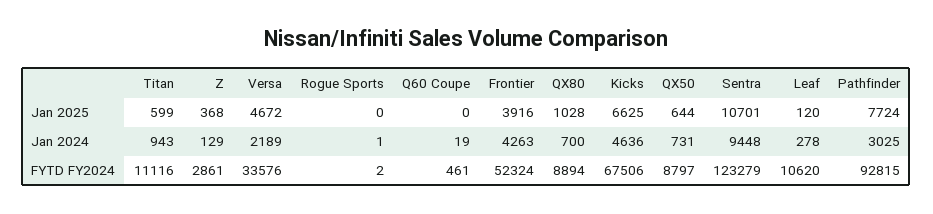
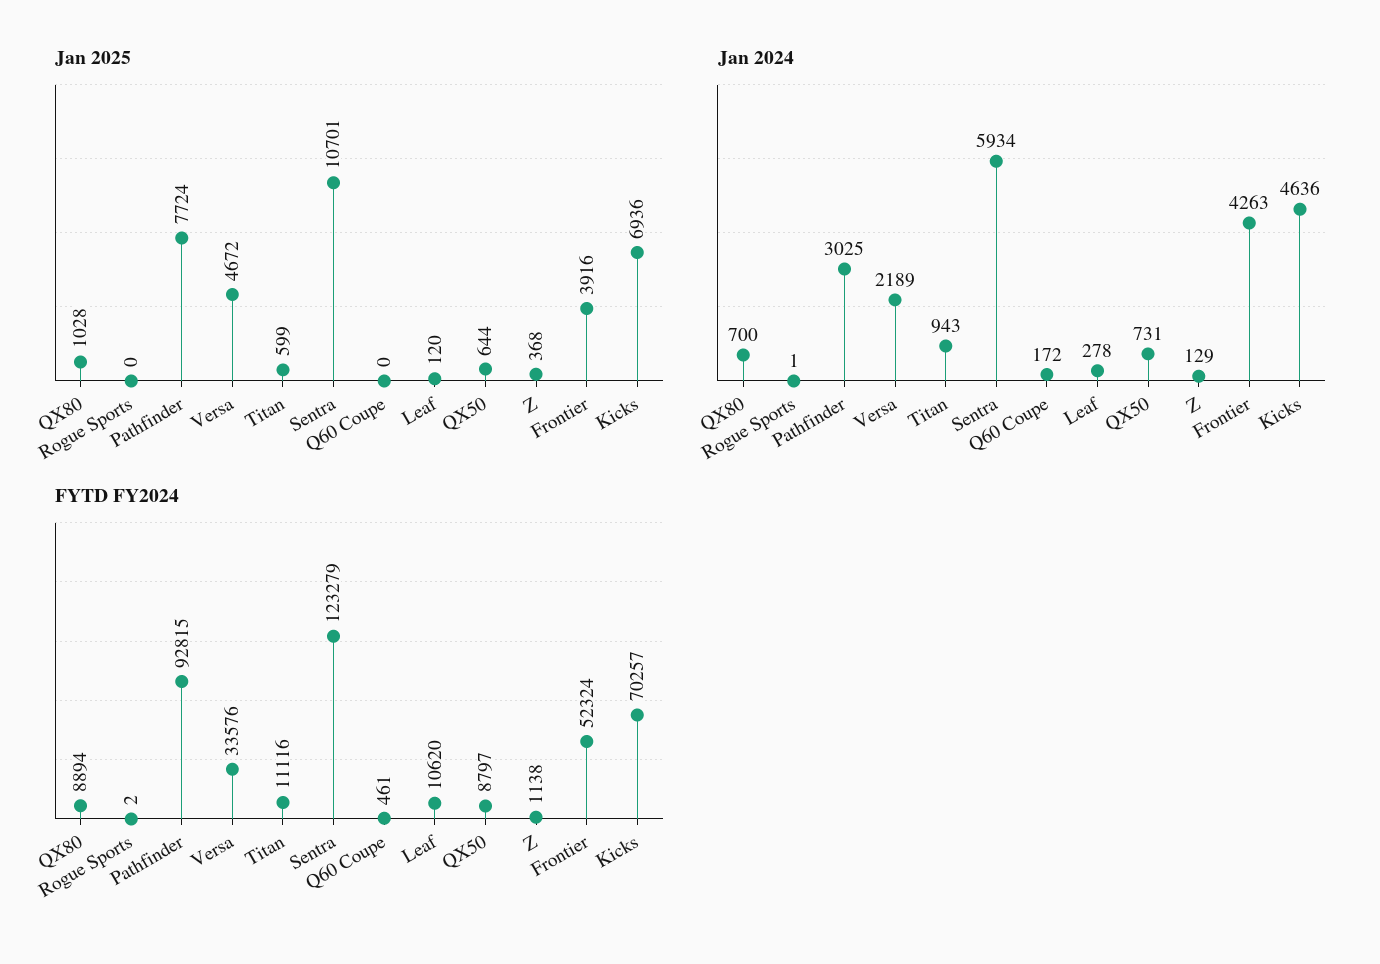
Jan 2025, Kicks: 6625 -> 6936
Jan 2024, Q60 Coupe: 19 -> 172
Jan 2024, Sentra: 9448 -> 5934
FYTD FY2024, Z: 2861 -> 1138
FYTD FY2024, Kicks: 67506 -> 70257

